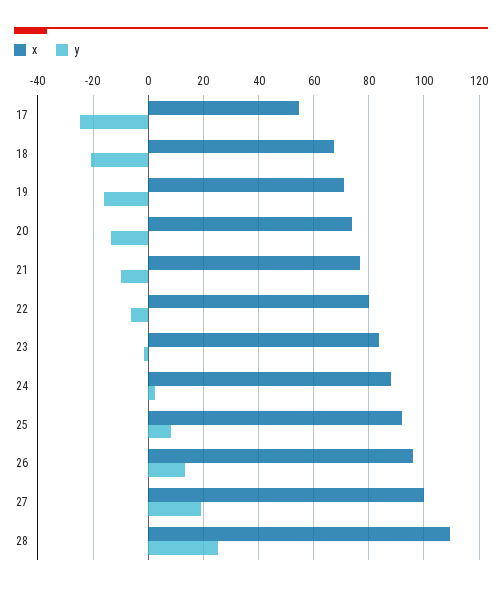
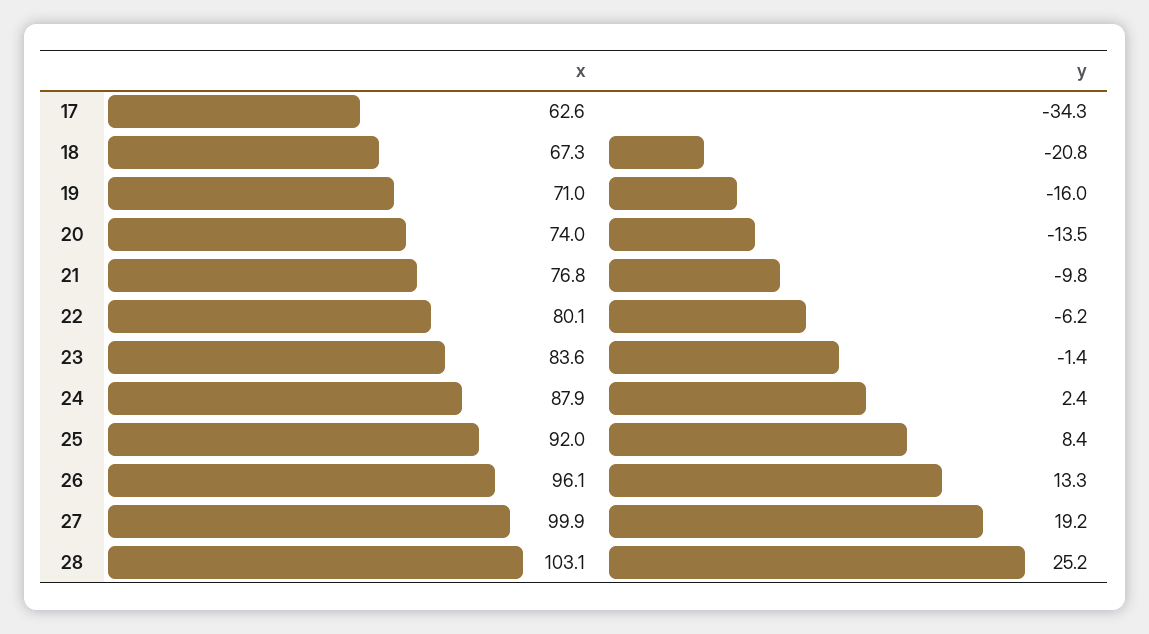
x, 17: 55 -> 62.6
y, 17: -25 -> -34.3
x, 28: 110 -> 103.1

